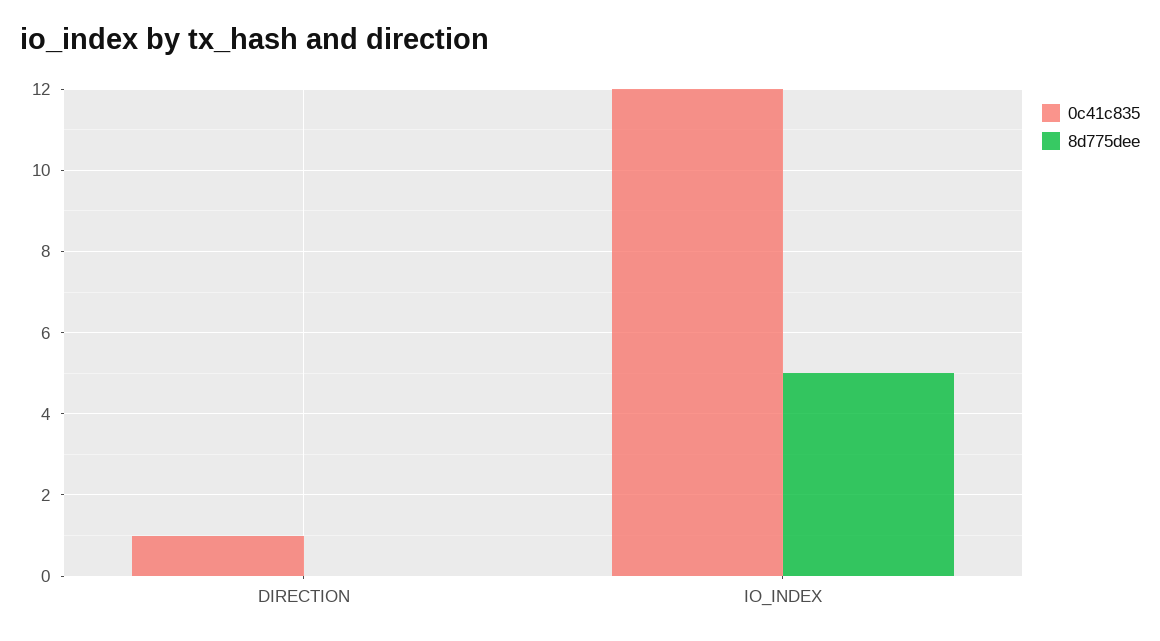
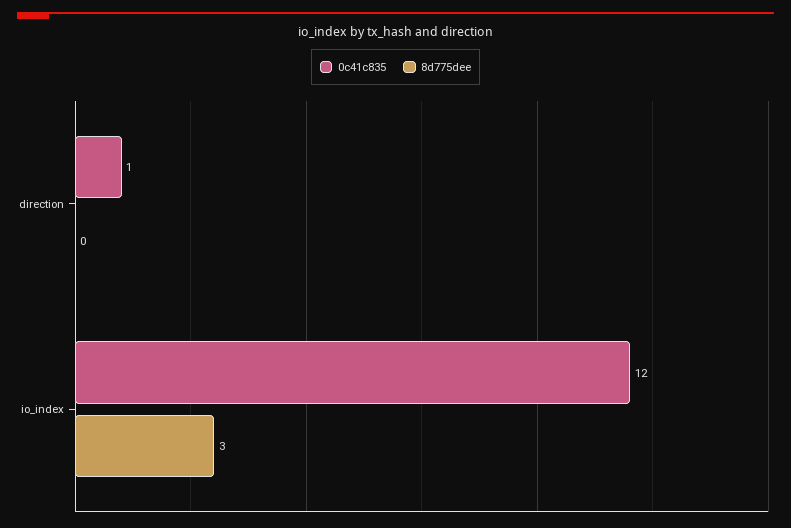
8d775dee, IO_INDEX: 5 -> 3

